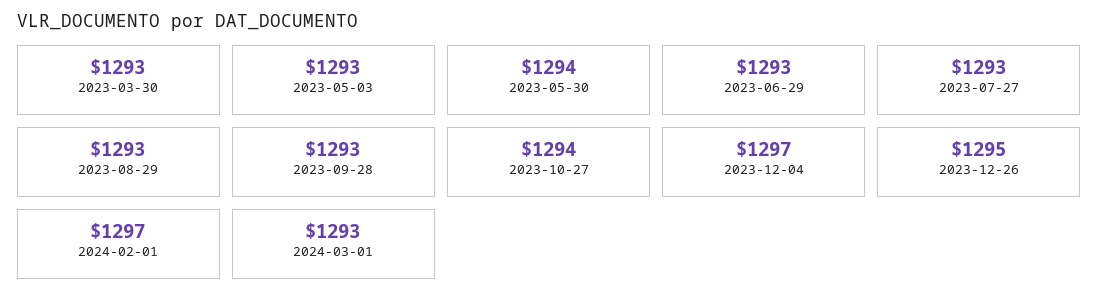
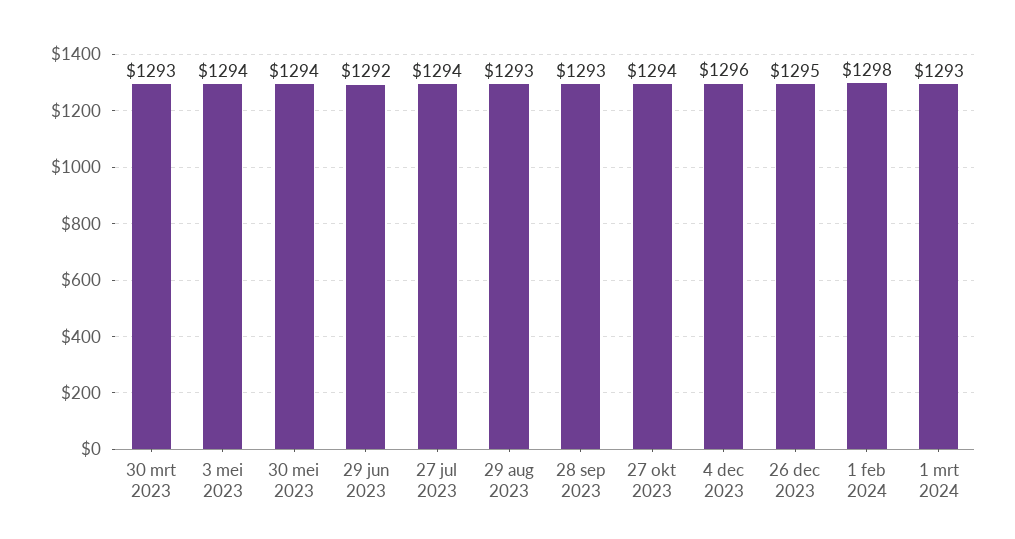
2023-05-03: 1293 -> 1294
2023-06-29: 1293 -> 1292
2023-07-27: 1293 -> 1294
2023-12-04: 1297 -> 1296
2024-02-01: 1297 -> 1298

